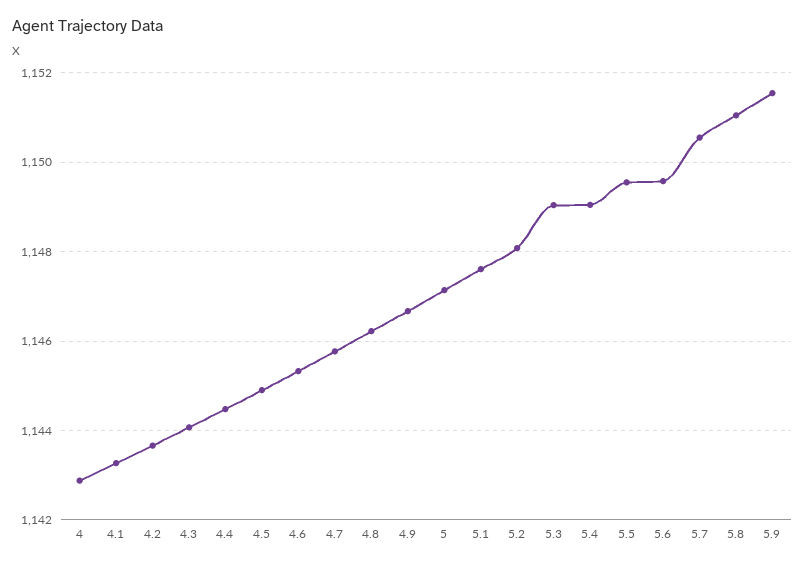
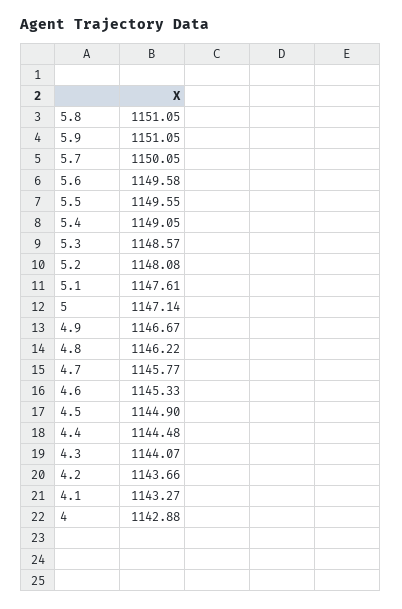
5.3: 1149 -> 1148.57
5.7: 1150.6 -> 1150.05
5.9: 1151.6 -> 1151.05

